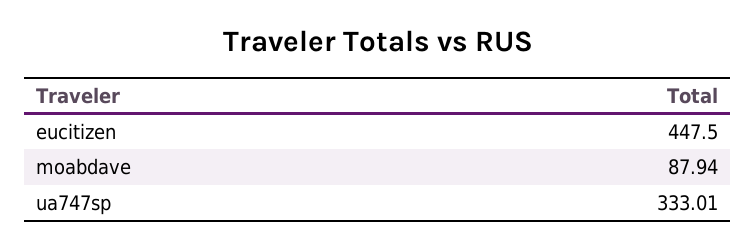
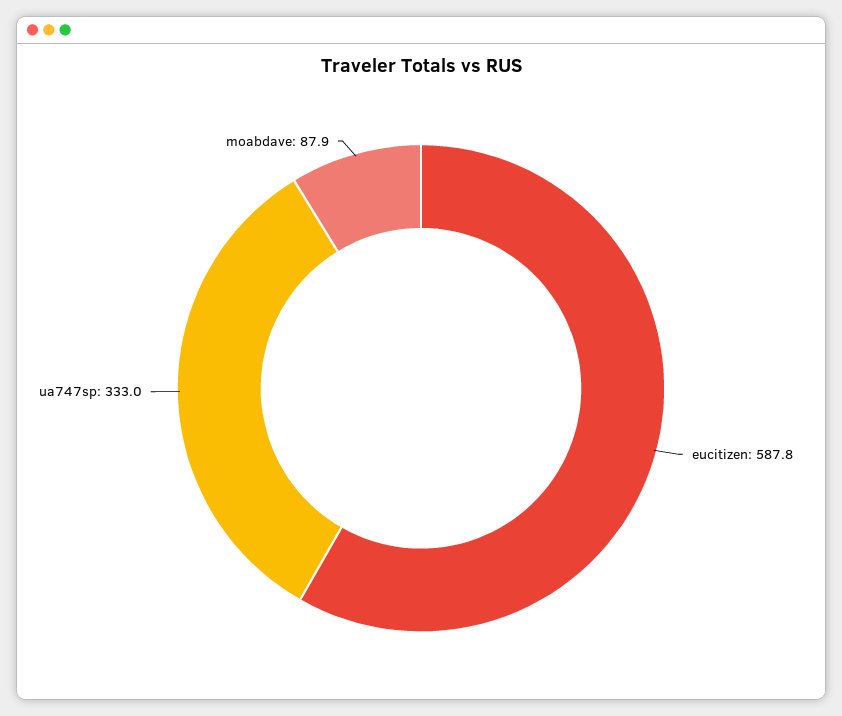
eucitizen: 447.5 -> 587.8

